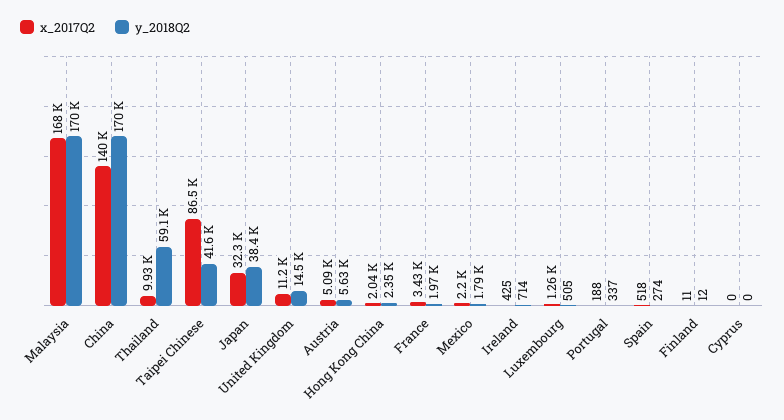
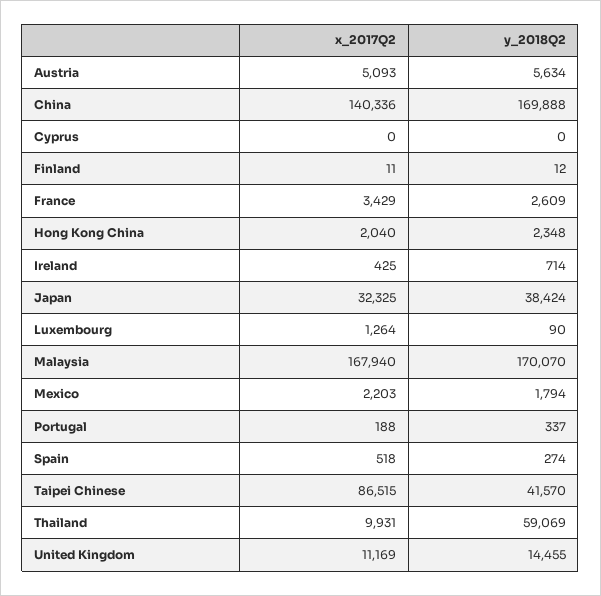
y_2018Q2, France: 1970 -> 2609
y_2018Q2, Luxembourg: 505 -> 90

